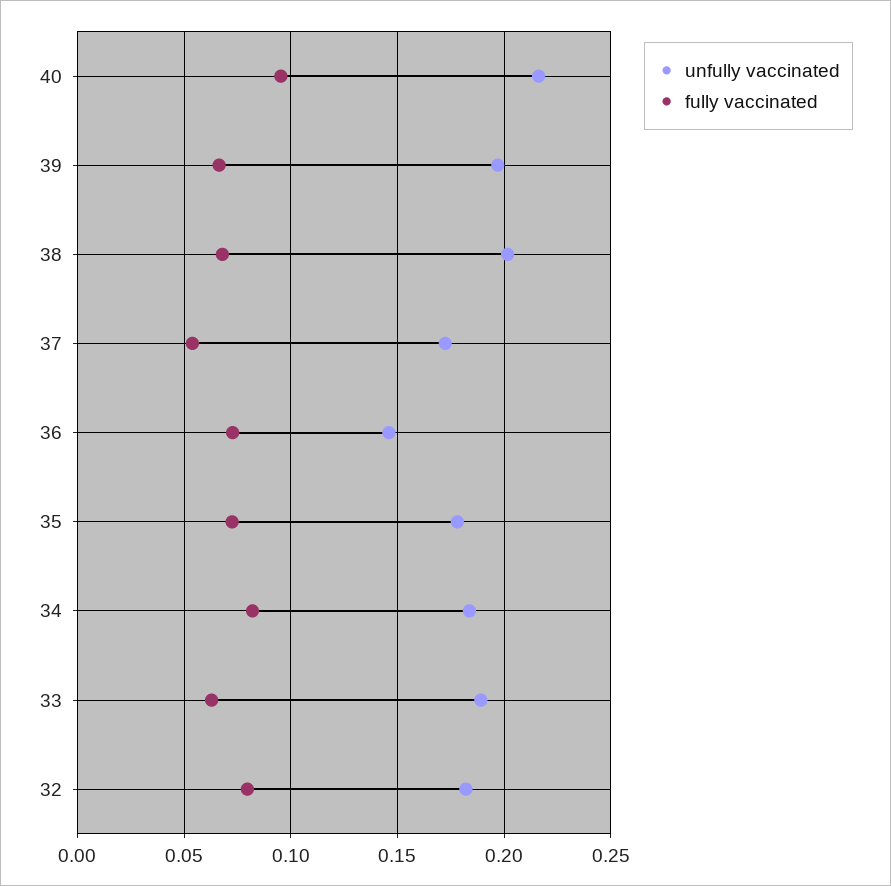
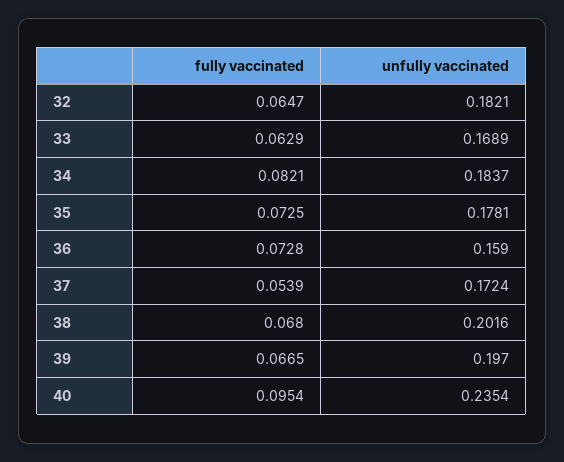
unfully vaccinated, 40: 0.215 -> 0.2354
unfully vaccinated, 36: 0.145 -> 0.159
unfully vaccinated, 33: 0.19 -> 0.1689
fully vaccinated, 32: 0.08 -> 0.0647

